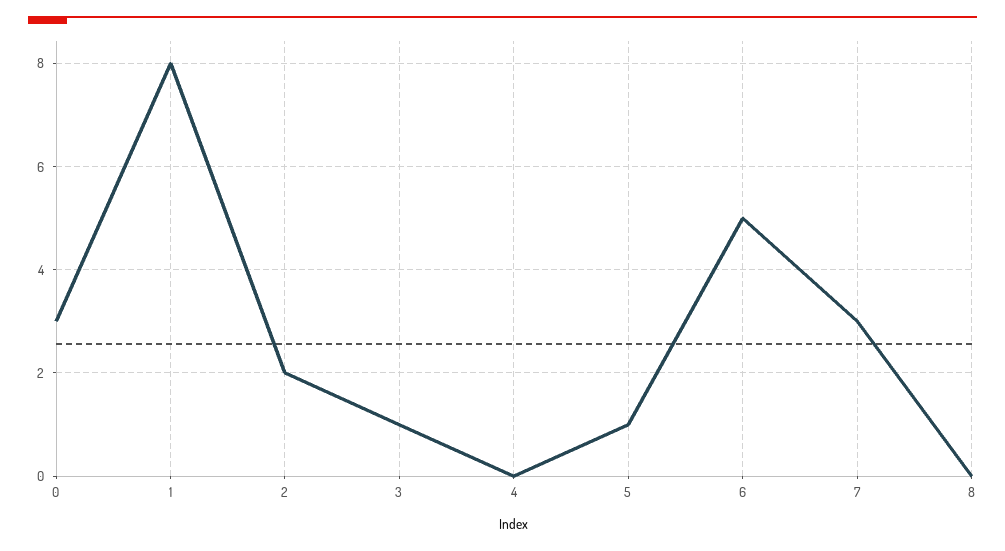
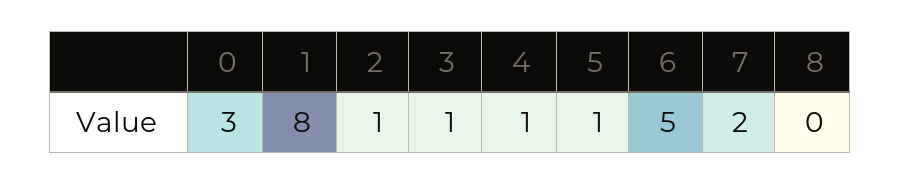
2: 2 -> 1
4: 0 -> 1
7: 3 -> 2

